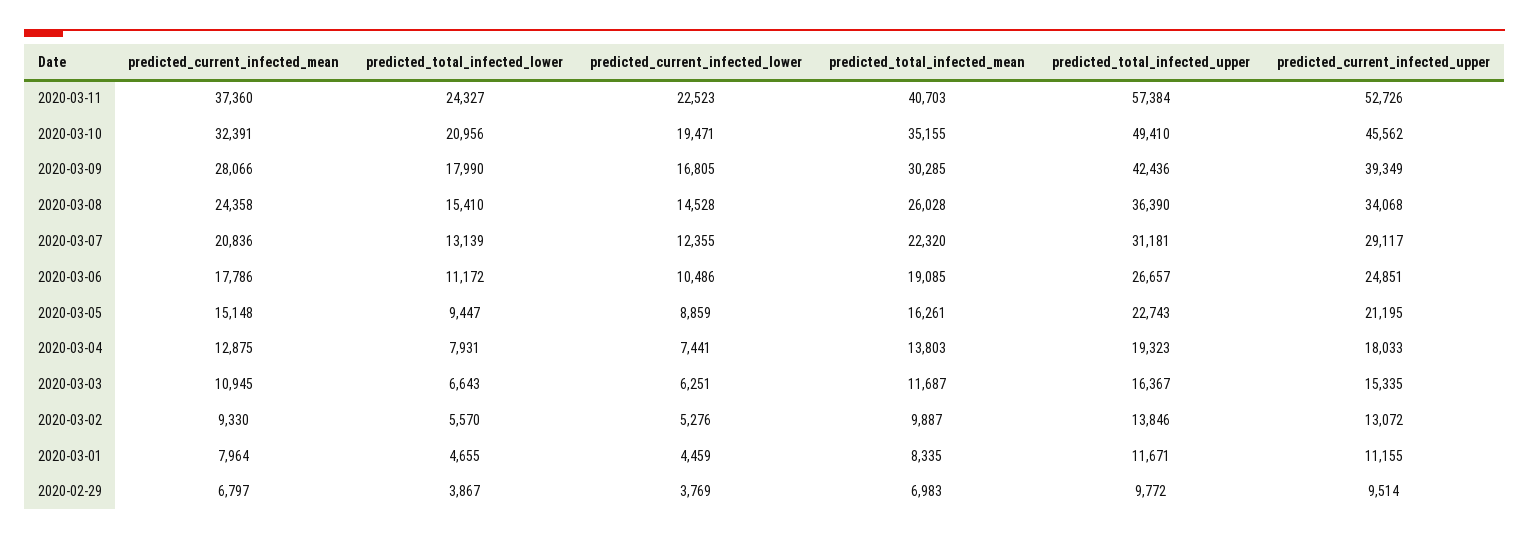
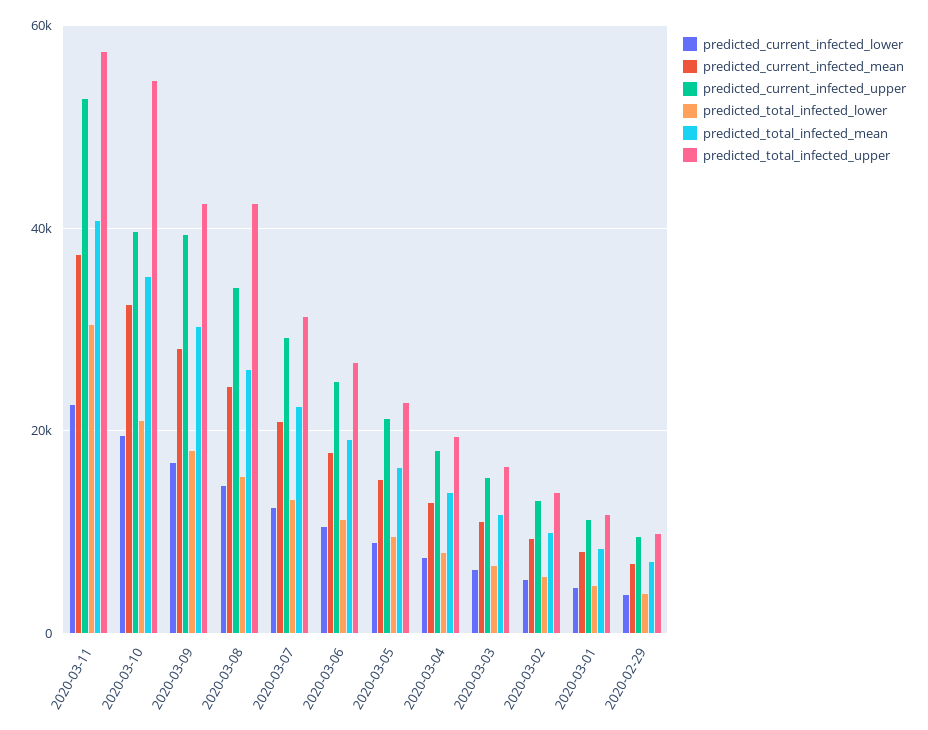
predicted_total_infected_lower, 2020-03-11: 24327 -> 30000
predicted_total_infected_upper, 2020-03-10: 49410 -> 54000
predicted_current_infected_upper, 2020-03-10: 45562 -> 40000
predicted_total_infected_upper, 2020-03-08: 36390 -> 42000

